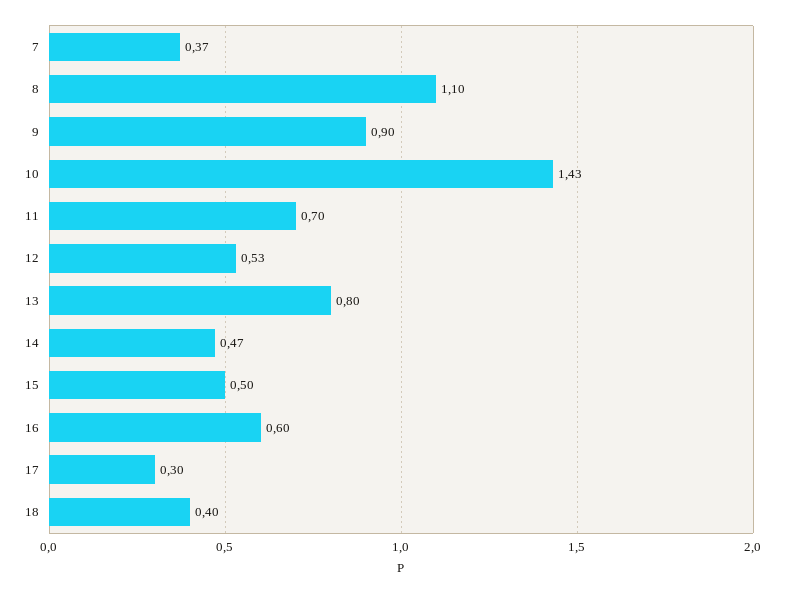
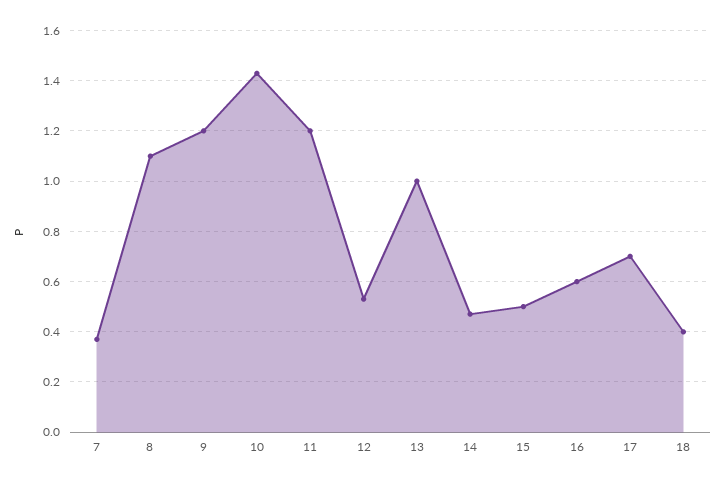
9: 0.9 -> 1.2
11: 0.7 -> 1.2
13: 0.8 -> 1
17: 0.3 -> 0.7

